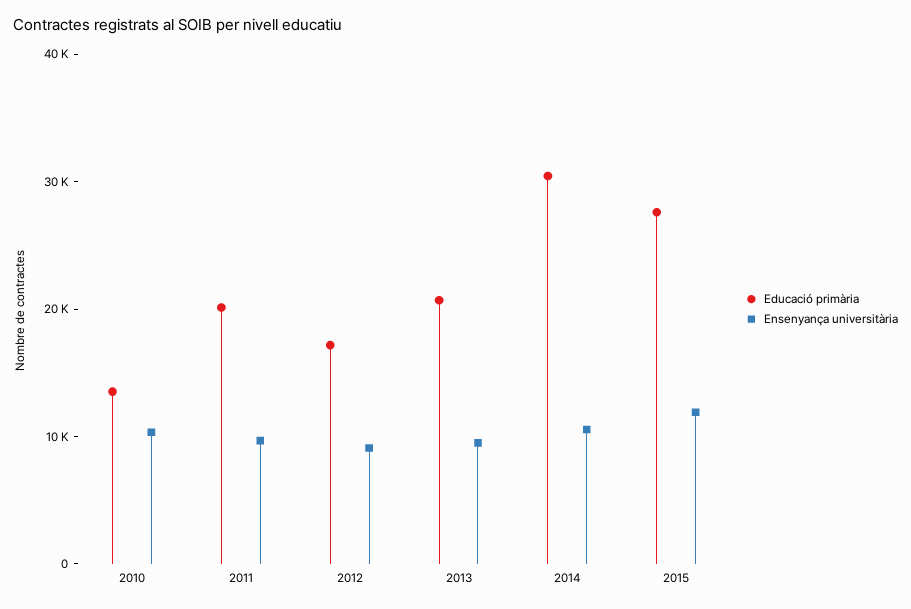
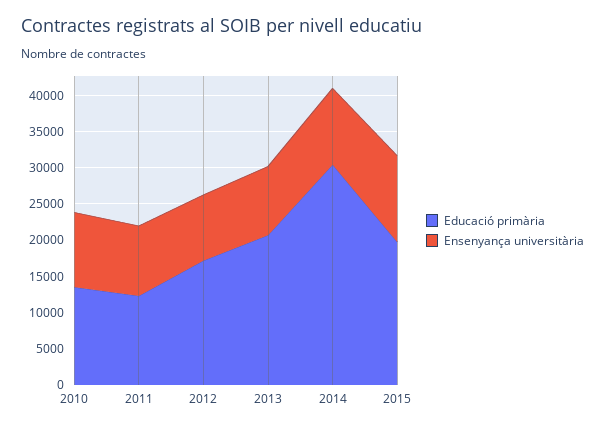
Educació primària, 2011: 20000 -> 12500
Educació primària, 2015: 28000 -> 20000

